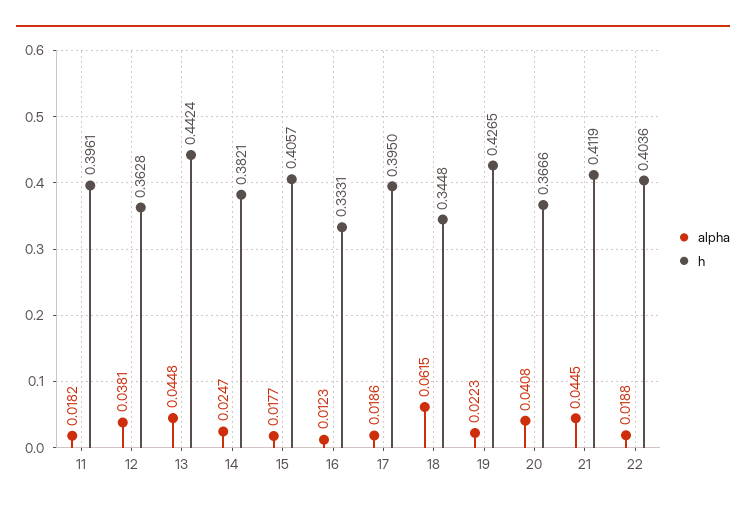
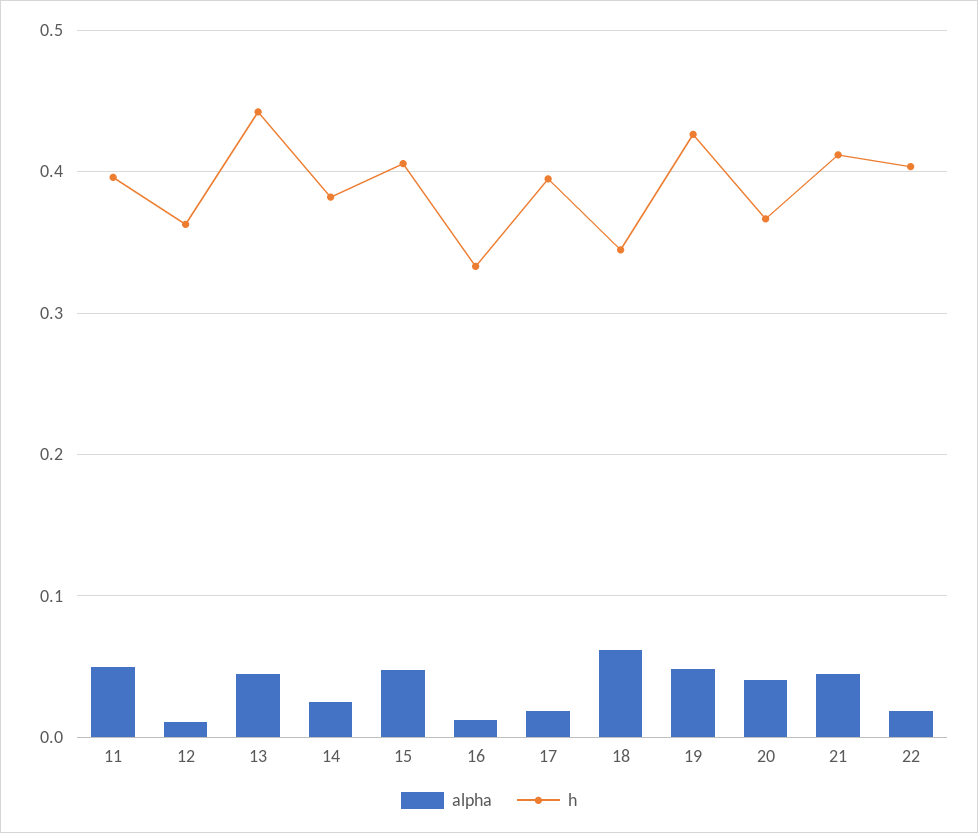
alpha, 11: 0.0182 -> 0.05
alpha, 12: 0.0381 -> 0.01
alpha, 15: 0.0177 -> 0.05
alpha, 19: 0.0223 -> 0.05

